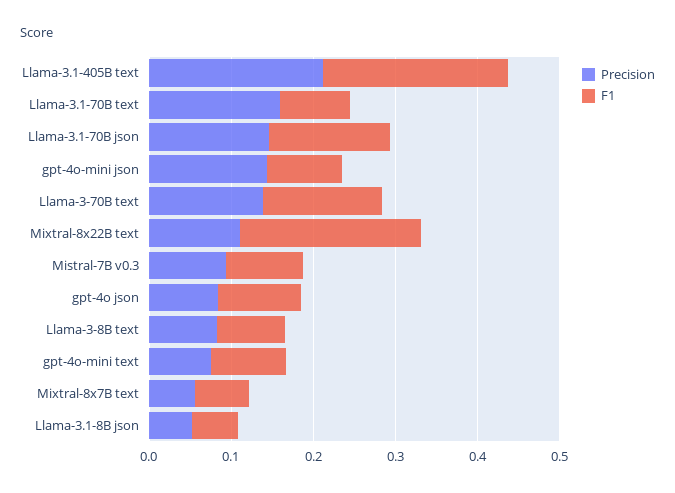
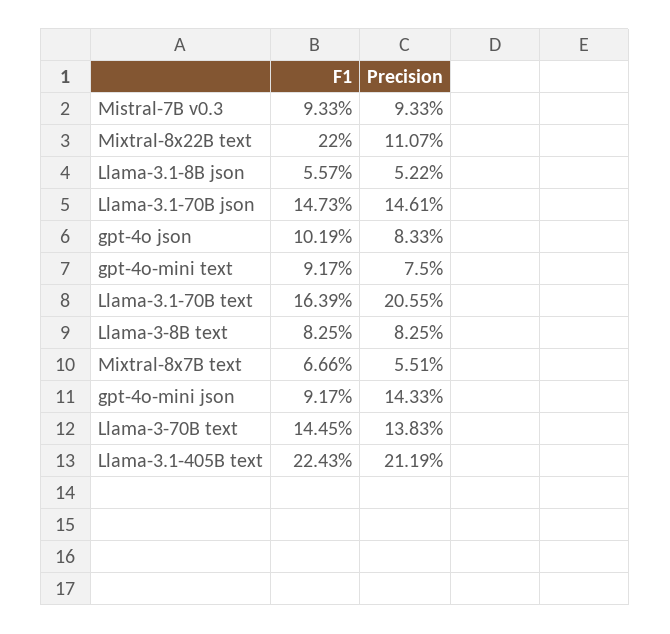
Precision, Llama-3.1-70B text: 0.16 -> 0.2055
F1, Llama-3.1-70B text: 0.08 -> 0.1639

